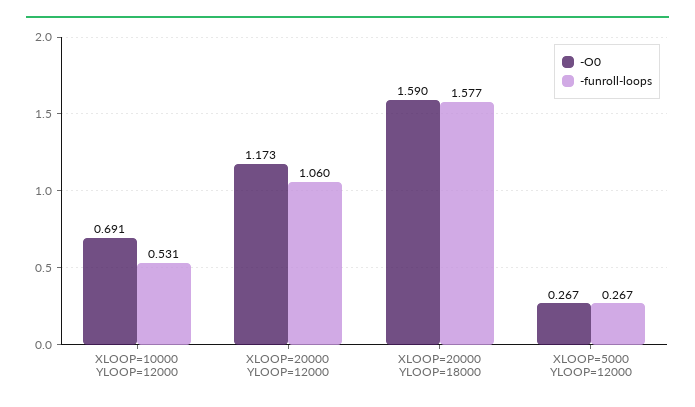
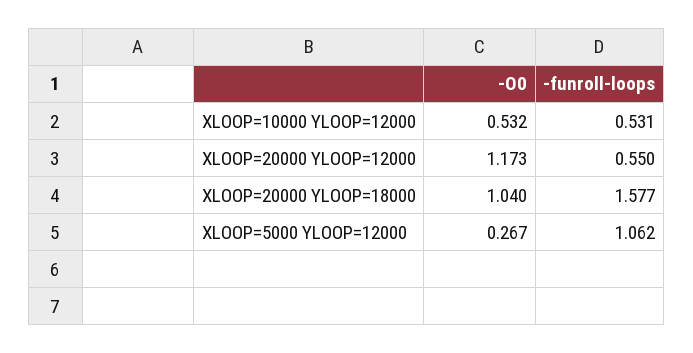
-O0, XLOOP=10000 YLOOP=12000: 0.691 -> 0.532
-funroll-loops, XLOOP=20000 YLOOP=12000: 1.06 -> 0.55
-O0, XLOOP=20000 YLOOP=18000: 1.59 -> 1.04
-funroll-loops, XLOOP=5000 YLOOP=12000: 0.267 -> 1.062

